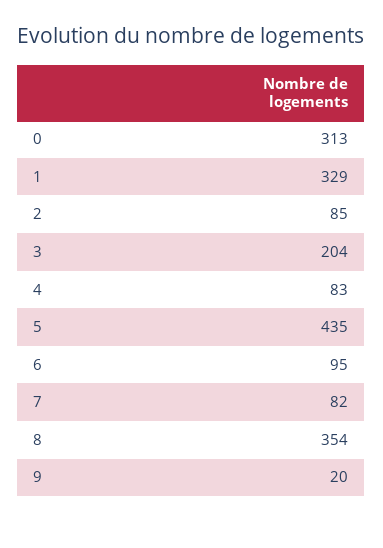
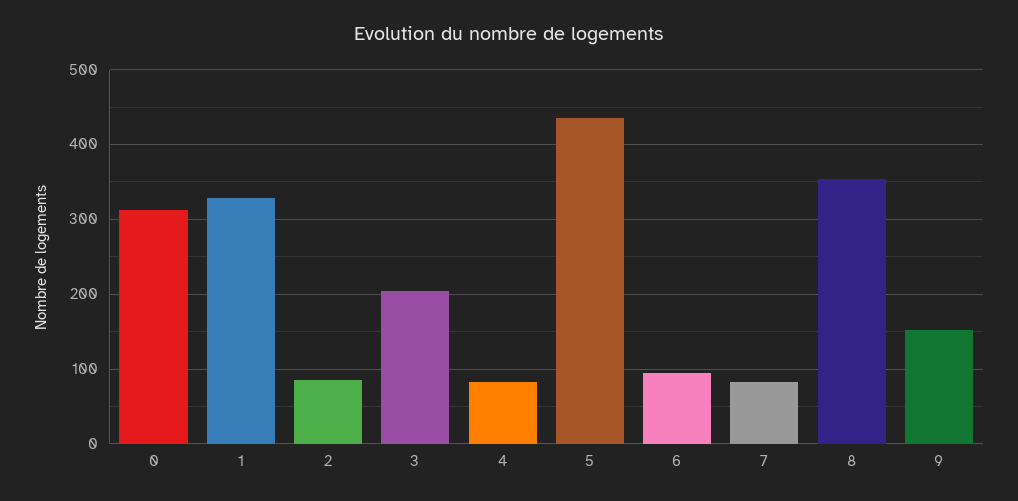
9: 20 -> 150

